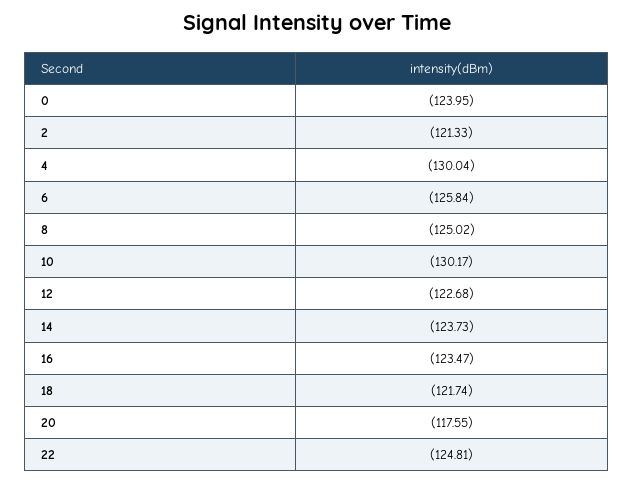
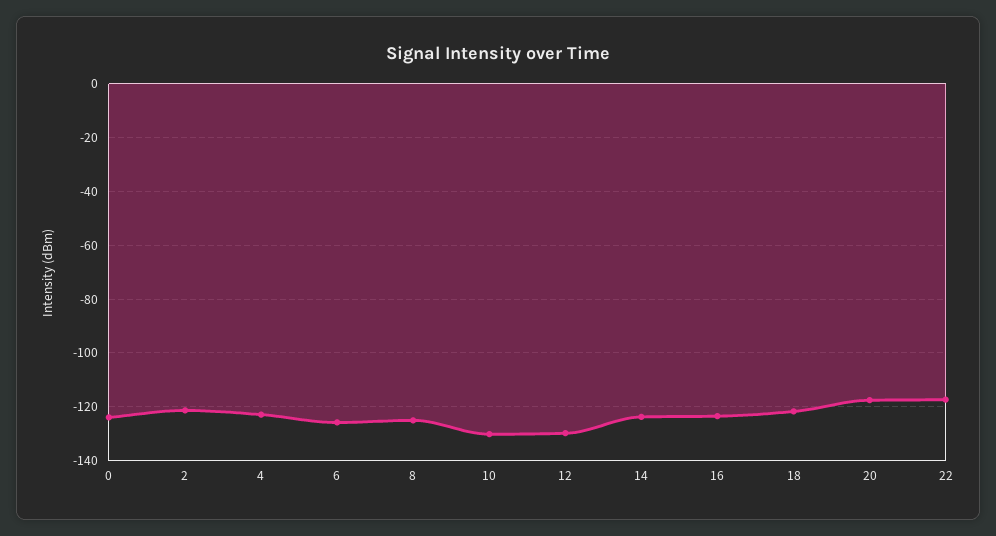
4: -130.04 -> -122.5
12: -122.68 -> -130
22: -124.81 -> -117.5

